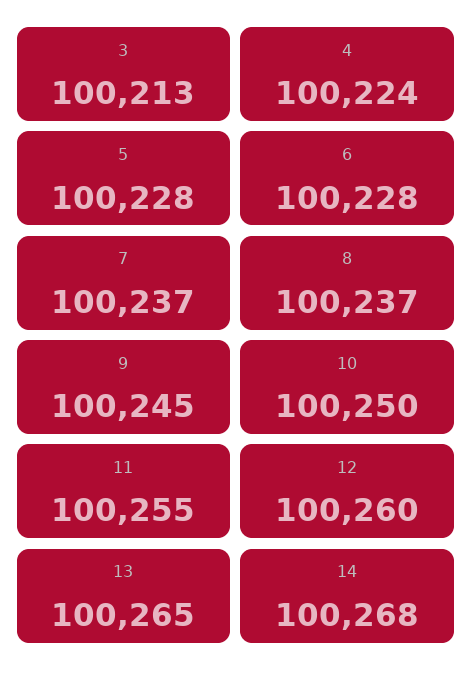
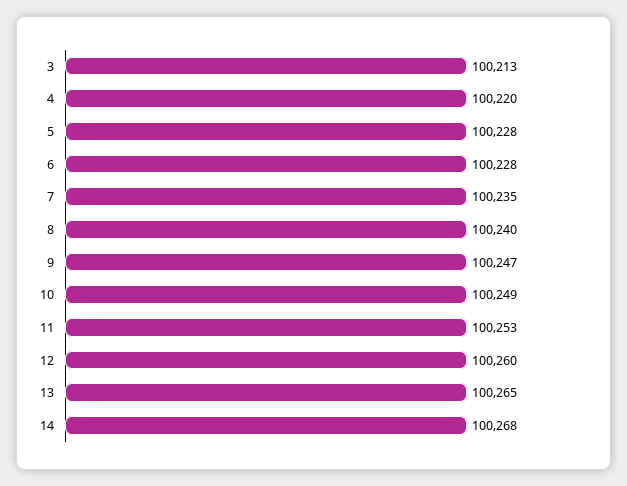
4: 100224 -> 100220
7: 100237 -> 100235
8: 100237 -> 100240
9: 100245 -> 100247
10: 100250 -> 100249
11: 100255 -> 100253

